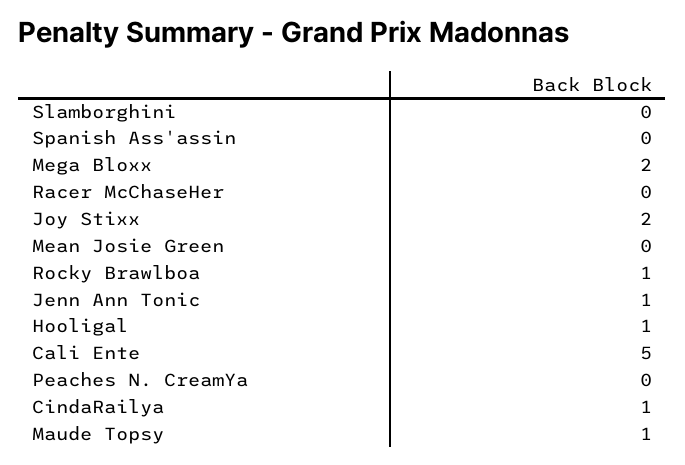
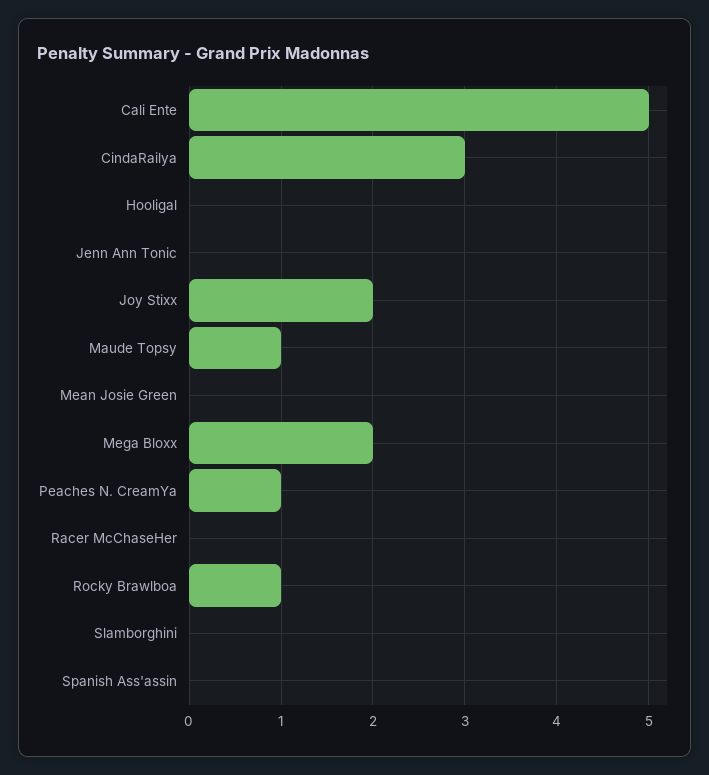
Jenn Ann Tonic: 1 -> 0
Hooligal: 1 -> 0
Peaches N. CreamYa: 0 -> 1
CindaRailya: 1 -> 3

